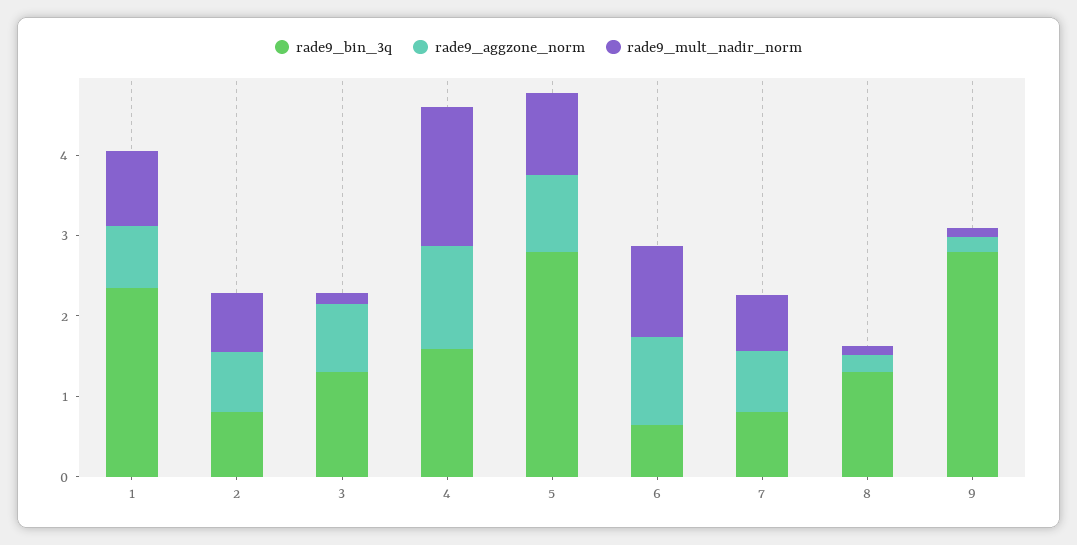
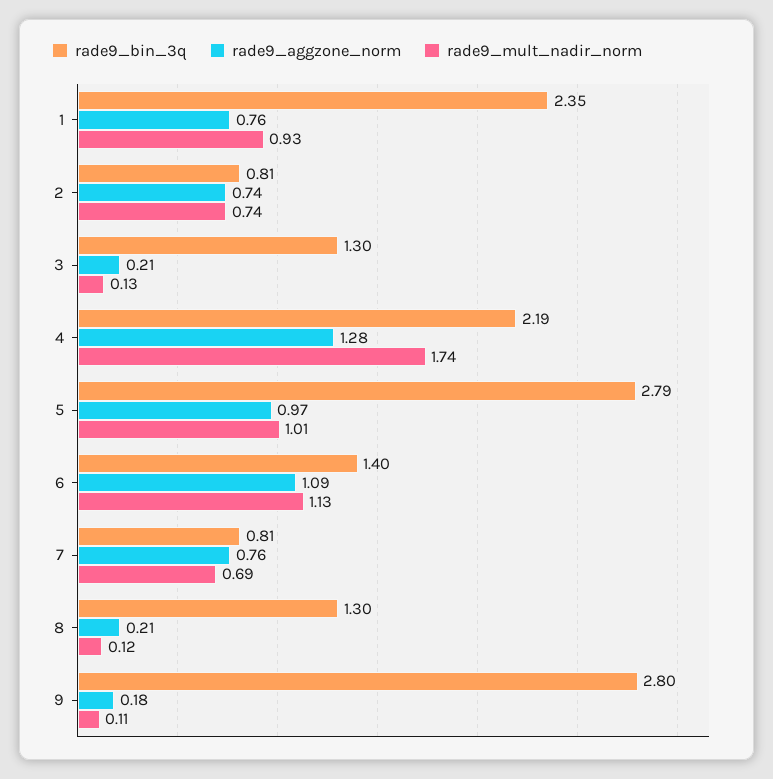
rade9_aggzone_norm, 3: 0.8 -> 0.21
rade9_bin_3q, 4: 1.6 -> 2.19
rade9_bin_3q, 6: 0.6 -> 1.4

